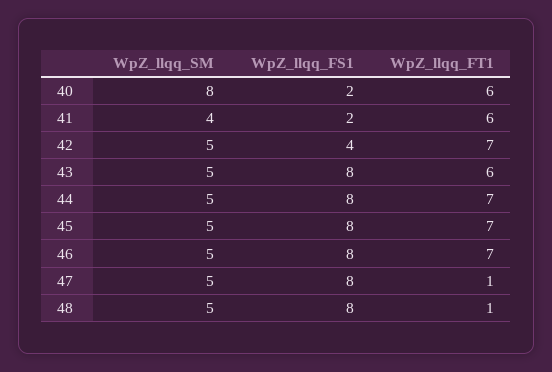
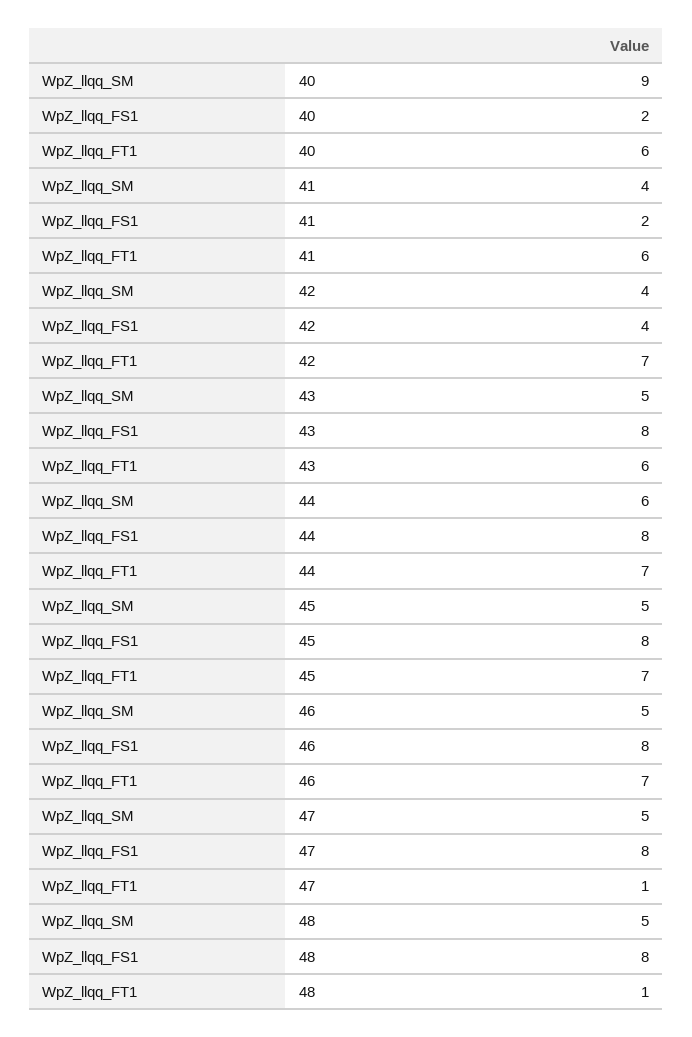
WpZ_llqq_SM, 40: 8 -> 9
WpZ_llqq_SM, 42: 5 -> 4
WpZ_llqq_SM, 44: 5 -> 6

